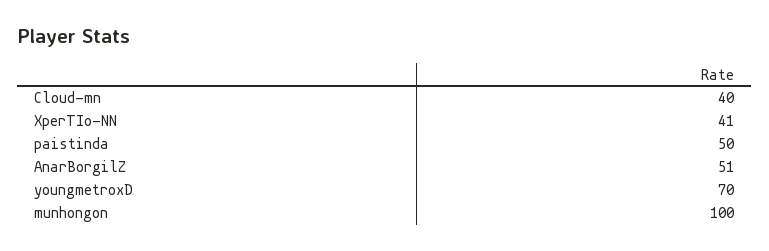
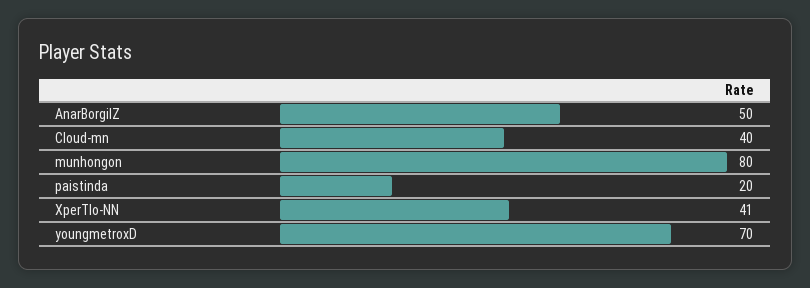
paistinda: 50 -> 20
AnarBorgilZ: 51 -> 50
munhongon: 100 -> 80

